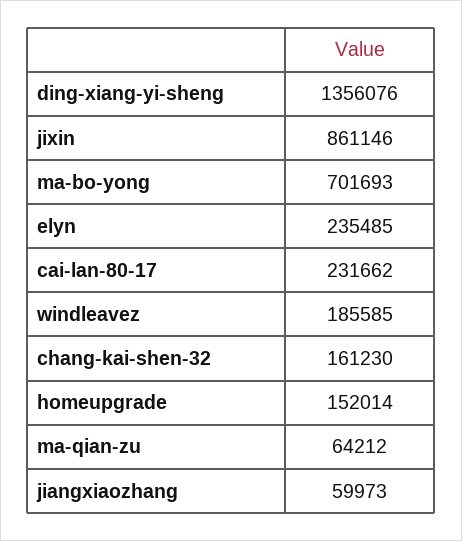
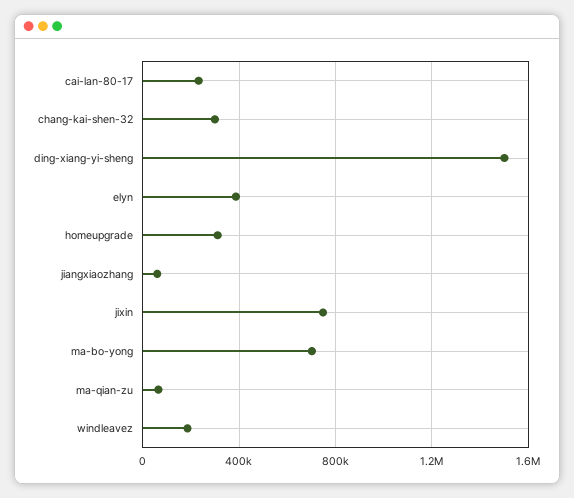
ding-xiang-yi-sheng: 1356076 -> 1500000
jixin: 861146 -> 750000
elyn: 235485 -> 400000
chang-kai-shen-32: 161230 -> 300000
homeupgrade: 152014 -> 300000

